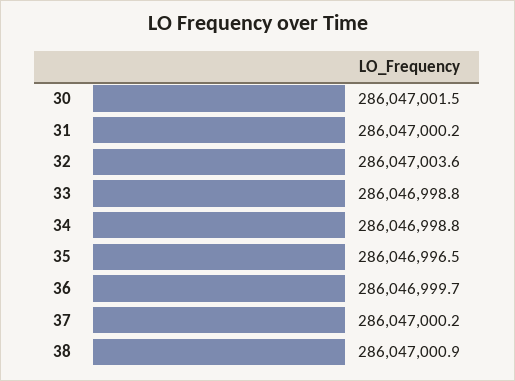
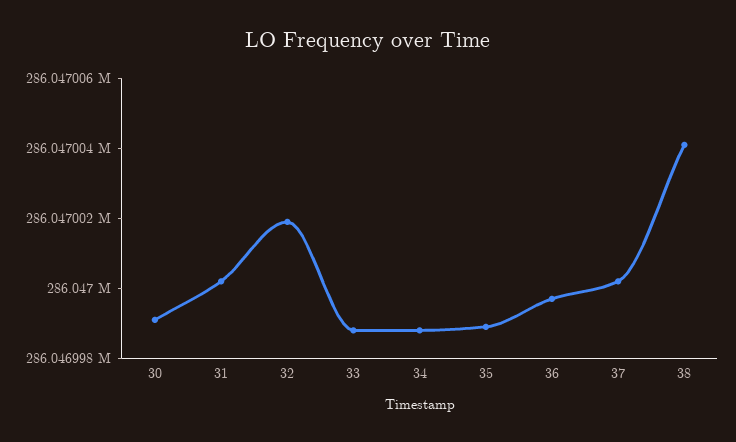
30: 286047001.5 -> 286046999
32: 286047003.6 -> 286047002
35: 286046996.5 -> 286046999
38: 286047000.9 -> 286047004

